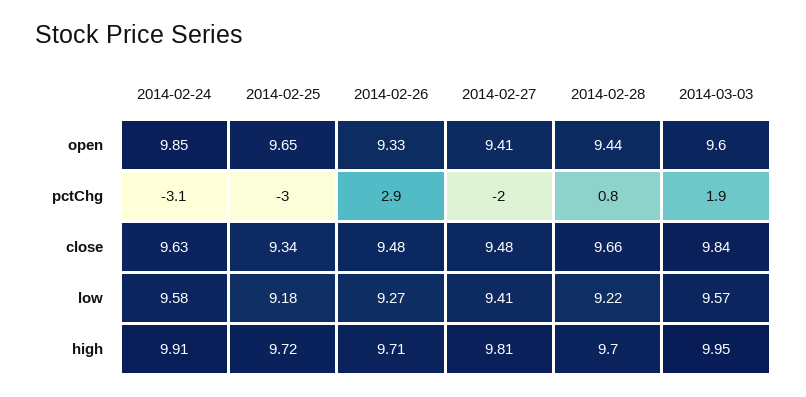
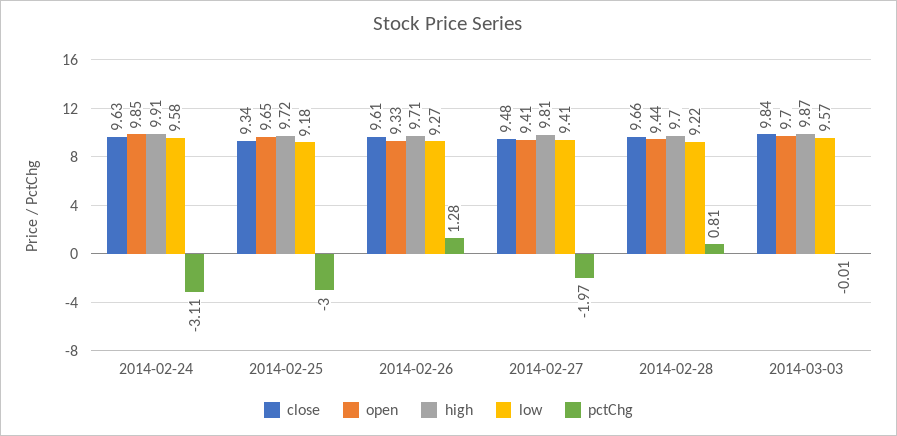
open, 2014-03-03: 9.6 -> 9.7
pctChg, 2014-02-26: 2.9 -> 1.28
pctChg, 2014-03-03: 1.9 -> -0.01
close, 2014-02-26: 9.48 -> 9.61
high, 2014-03-03: 9.95 -> 9.87

